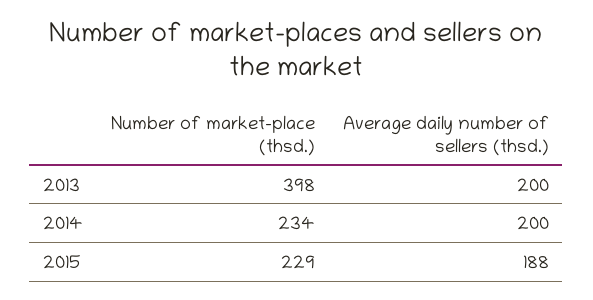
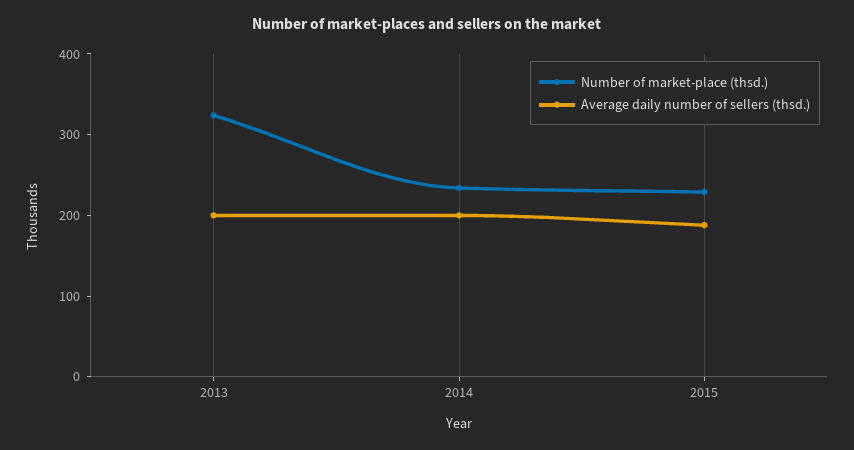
Number of market-place (thsd.), 2013: 398 -> 320

